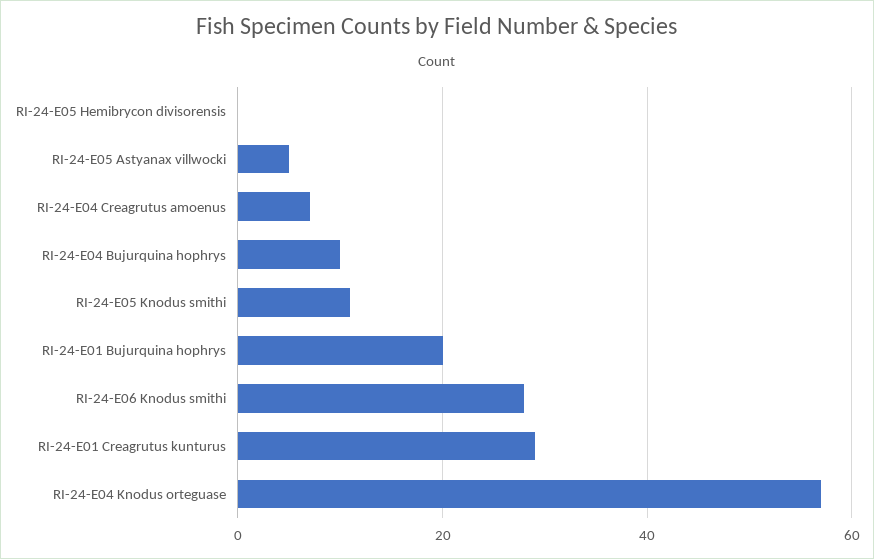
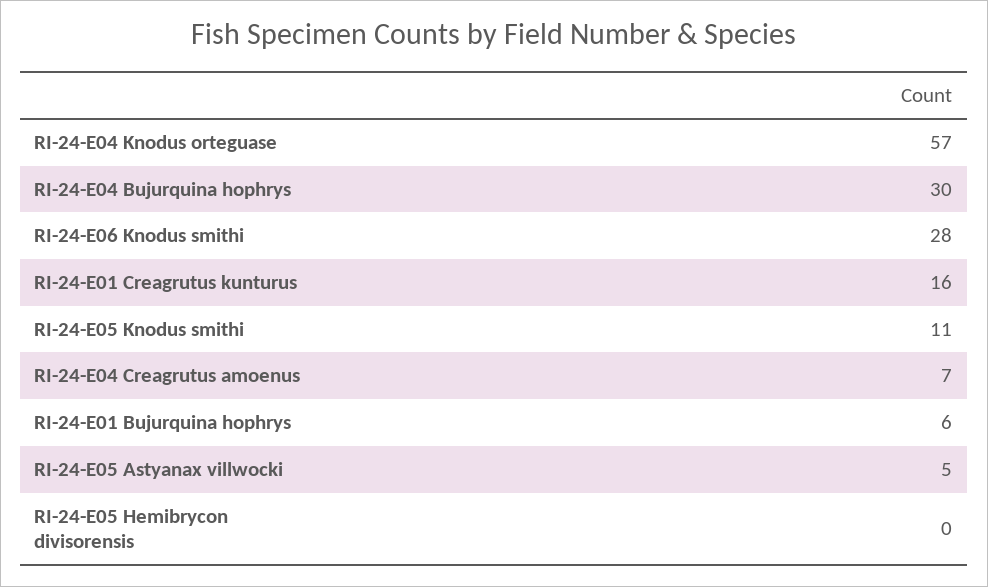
RI-24-E04 Bujurquina hophrys: 10 -> 30
RI-24-E01 Bujurquina hophrys: 20 -> 6
RI-24-E01 Creagrutus kunturus: 30 -> 16

